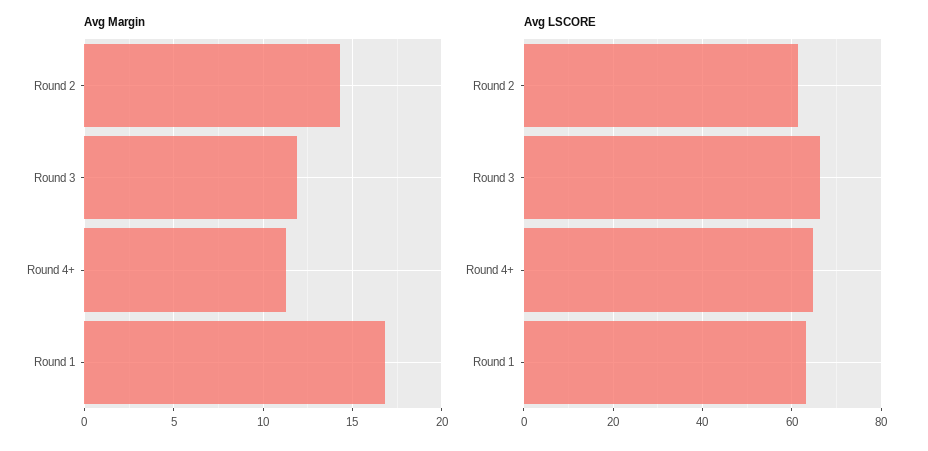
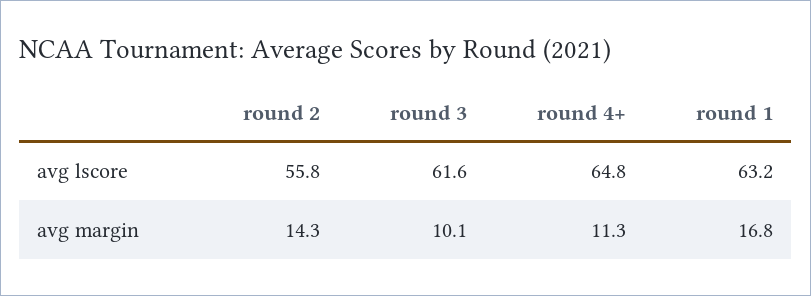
Avg Margin, Round 3: 12 -> 10.1
Avg LSCORE, Round 2: 62 -> 55.8
Avg LSCORE, Round 3: 66 -> 61.6

